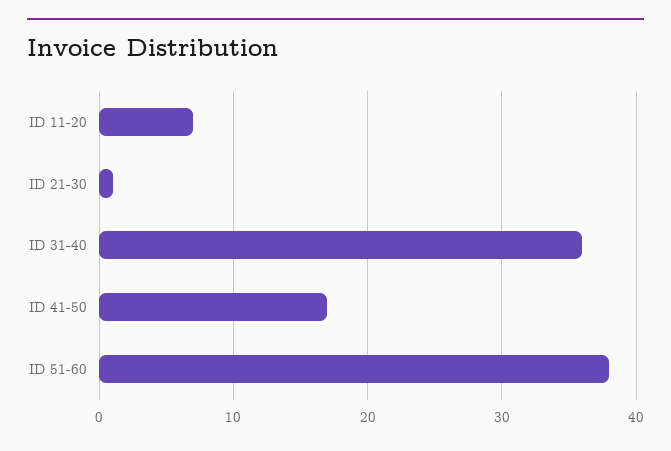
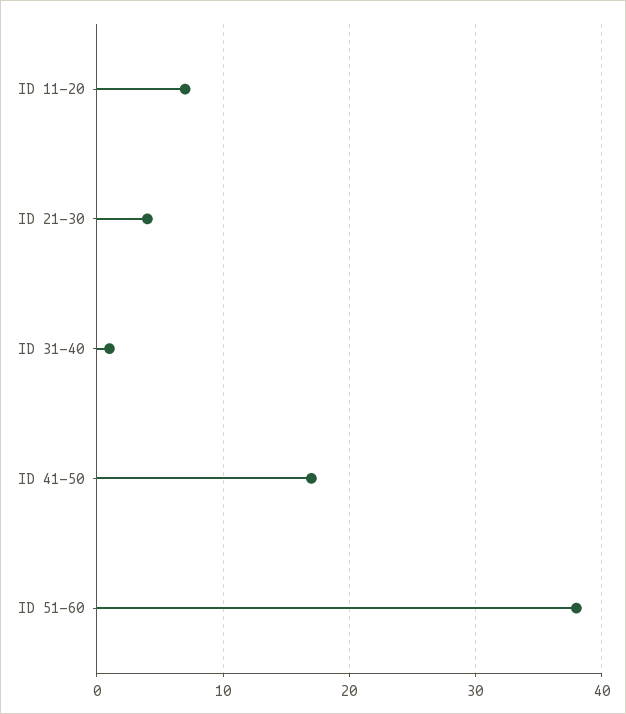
ID 21-30: 1 -> 4
ID 31-40: 36 -> 1

